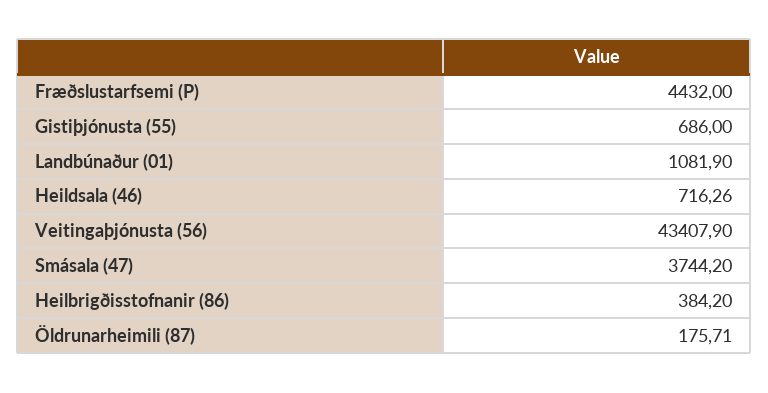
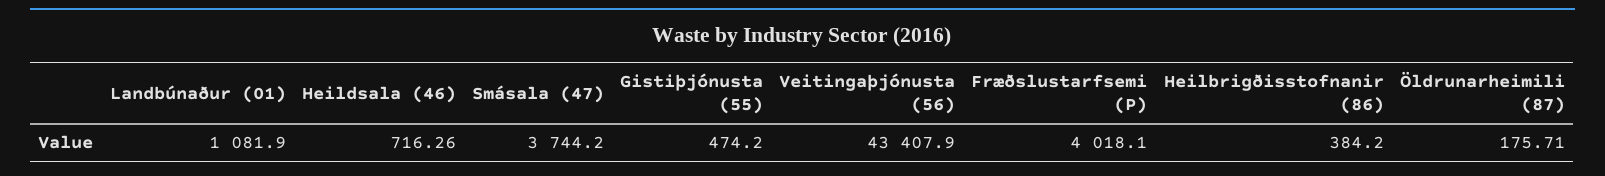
Fræðslustarfsemi (P): 4432 -> 4018.1
Gistiþjónusta (55): 686 -> 474.2

